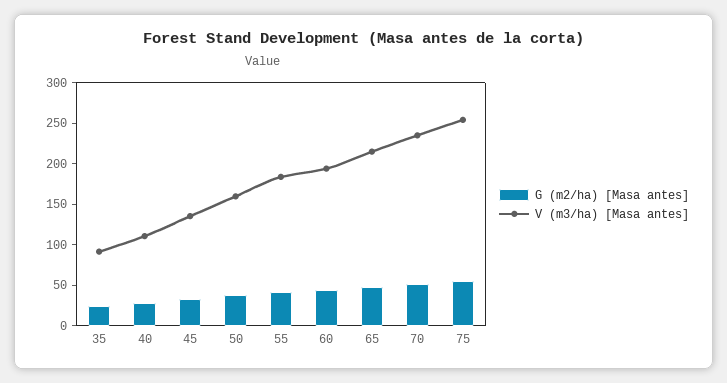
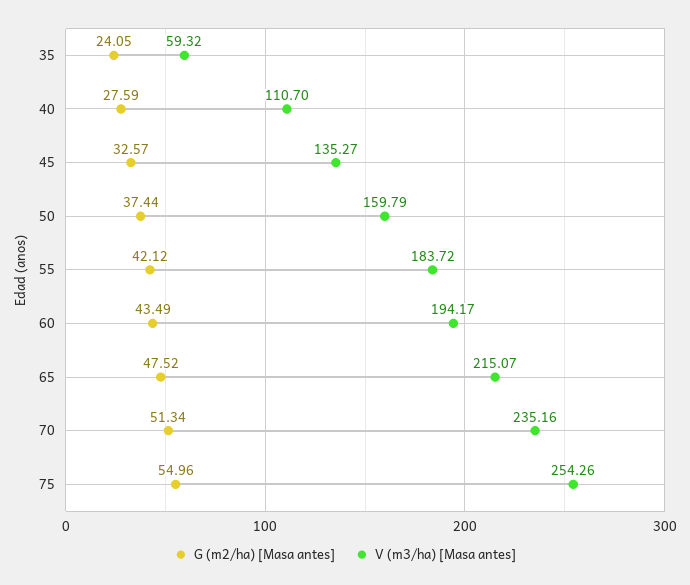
V (m3/ha) [Masa antes], 35: 90 -> 59.32

